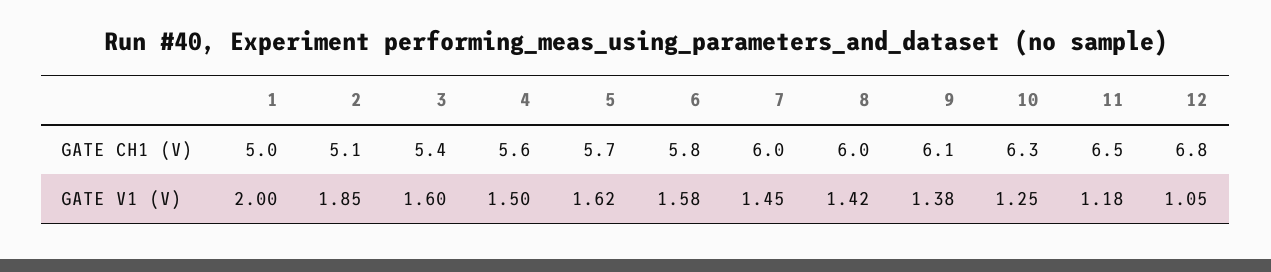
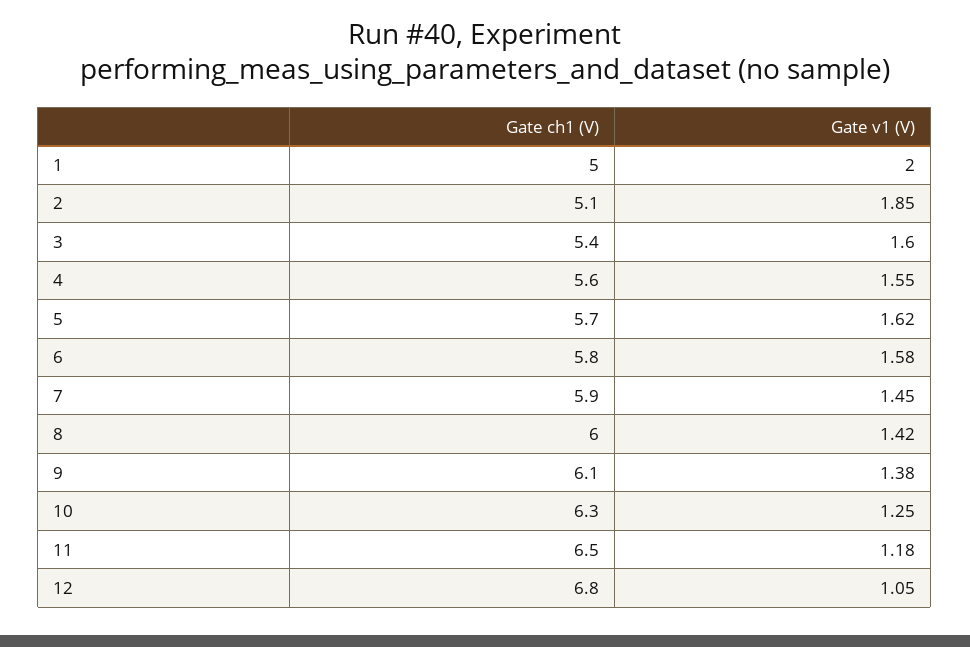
7, GATE CH1 (V): 6 -> 5.9
4, GATE V1 (V): 1.5 -> 1.55

